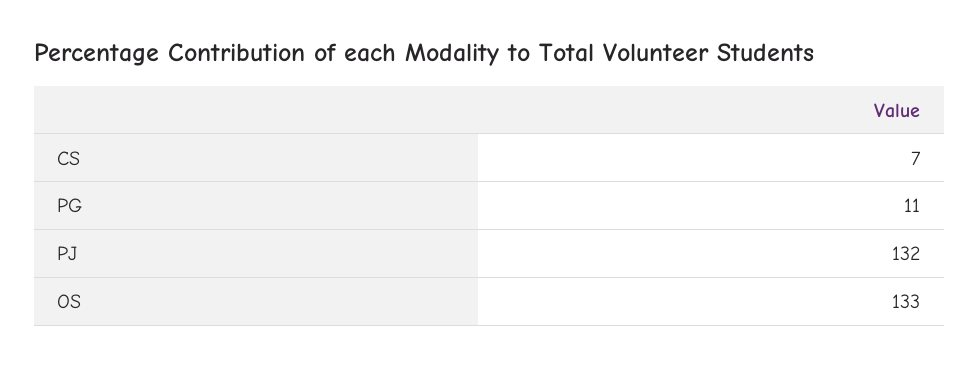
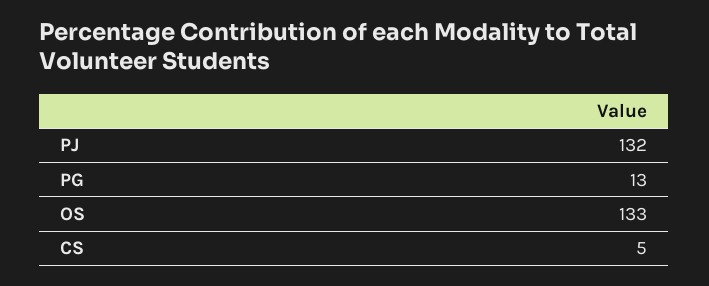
CS: 7 -> 5
PG: 11 -> 13

